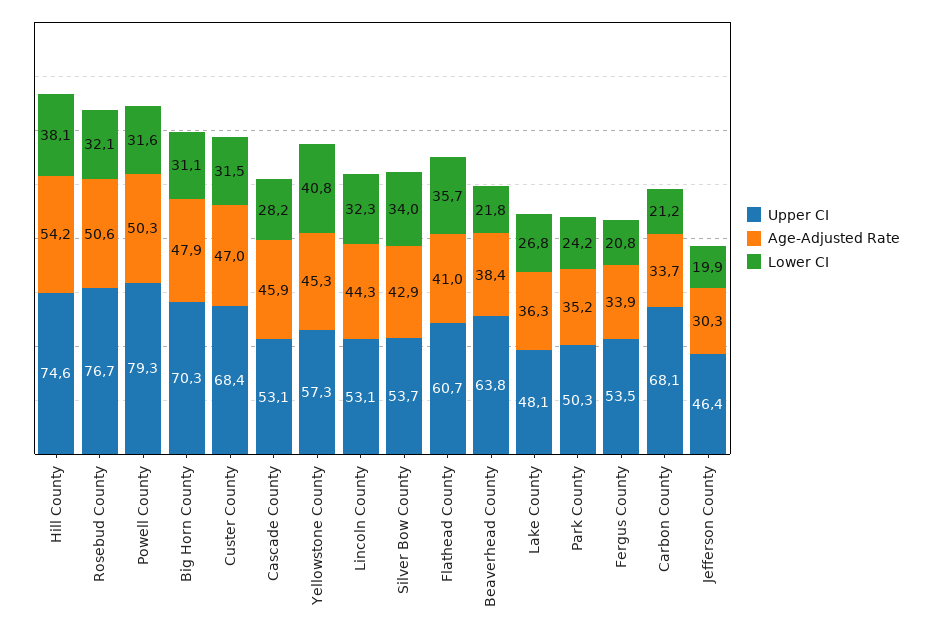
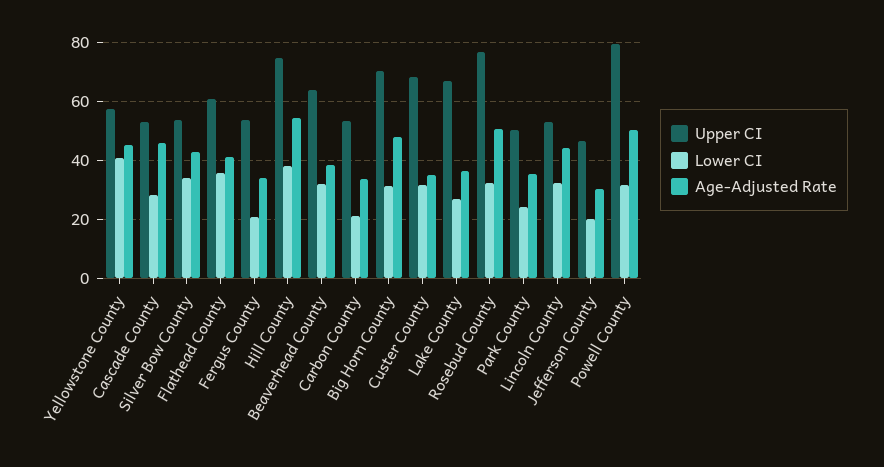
Age-Adjusted Rate, Custer County: 47 -> 35
Lower CI, Beaverhead County: 21.8 -> 32.5
Upper CI, Lake County: 48.1 -> 67.5
Upper CI, Carbon County: 68.1 -> 52.5

